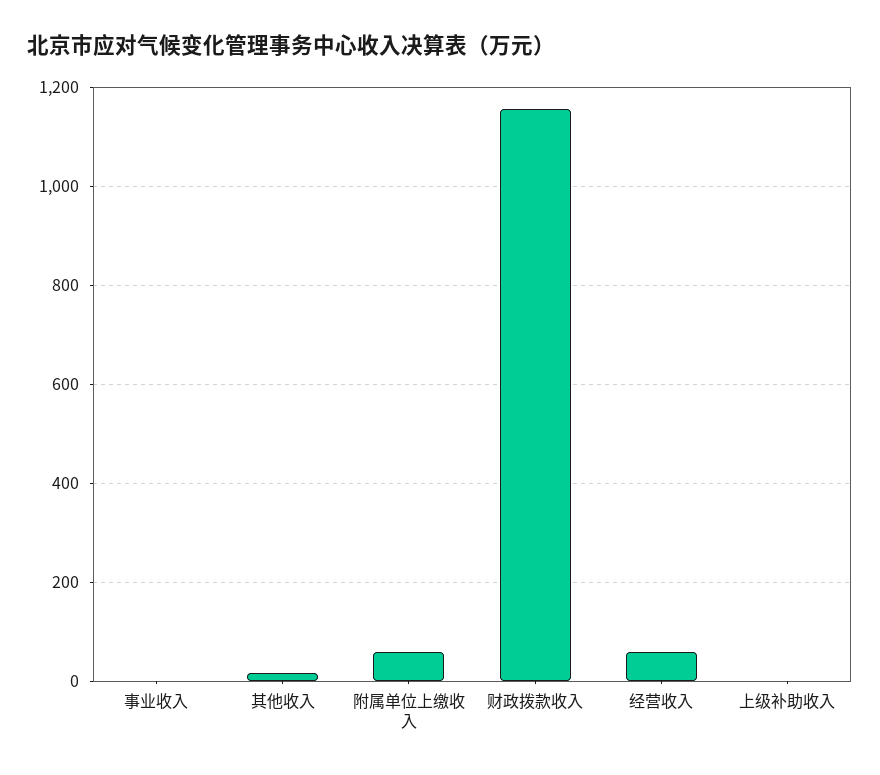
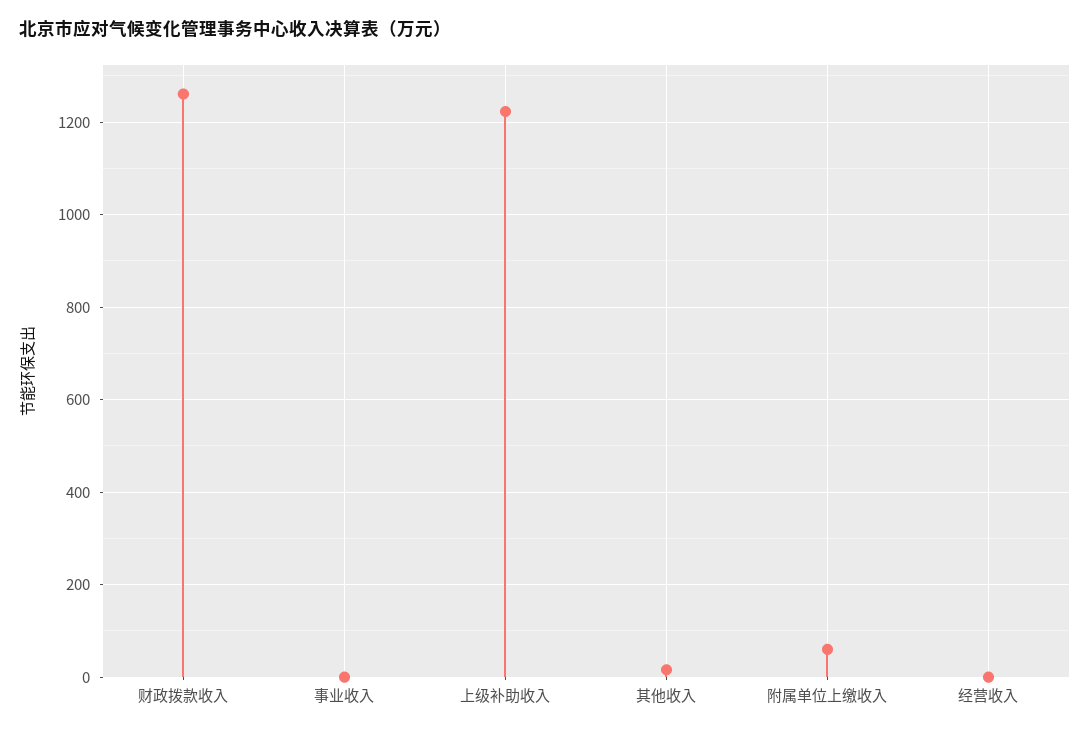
财政拨款收入: 1160 -> 1260
经营收入: 60 -> 0
上级补助收入: 0 -> 1220

